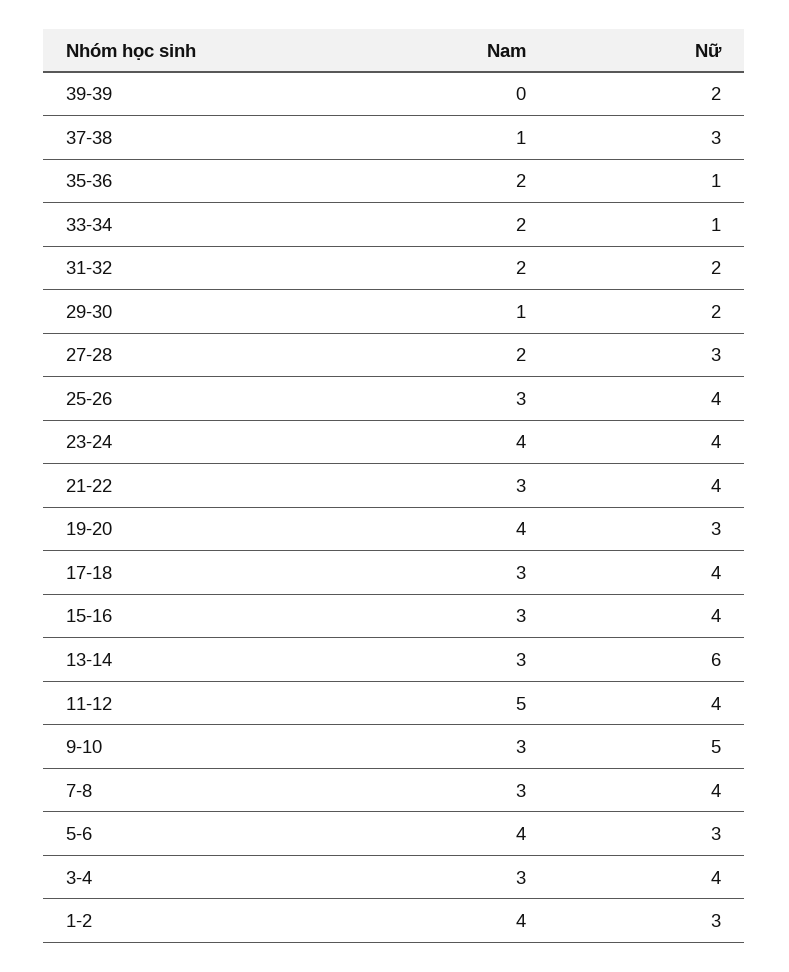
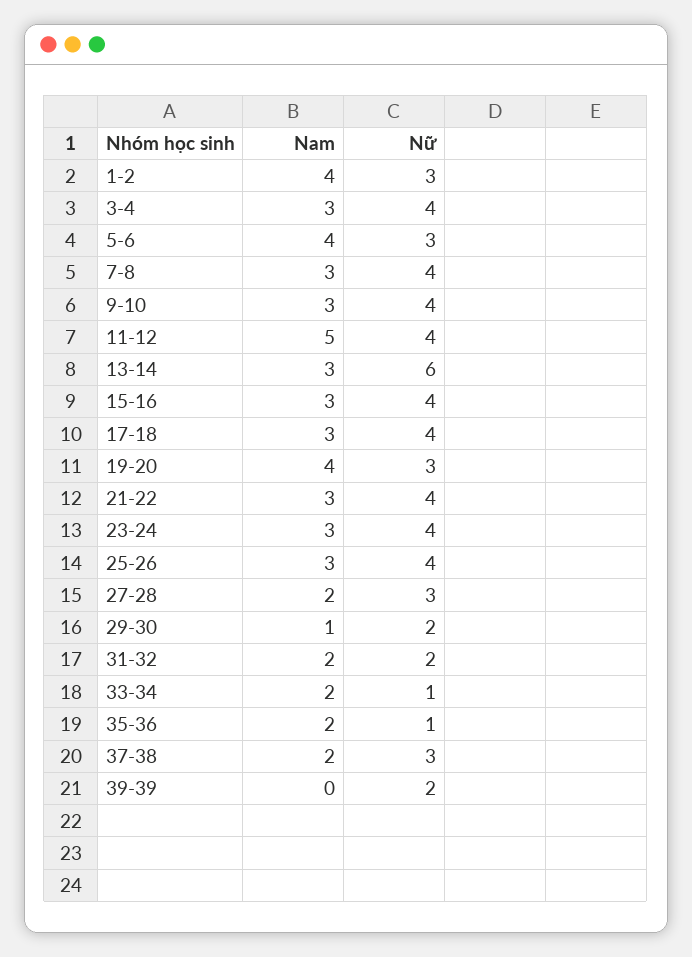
Nam, 37-38: 1 -> 2
Nam, 23-24: 4 -> 3
Nữ, 9-10: 5 -> 4

